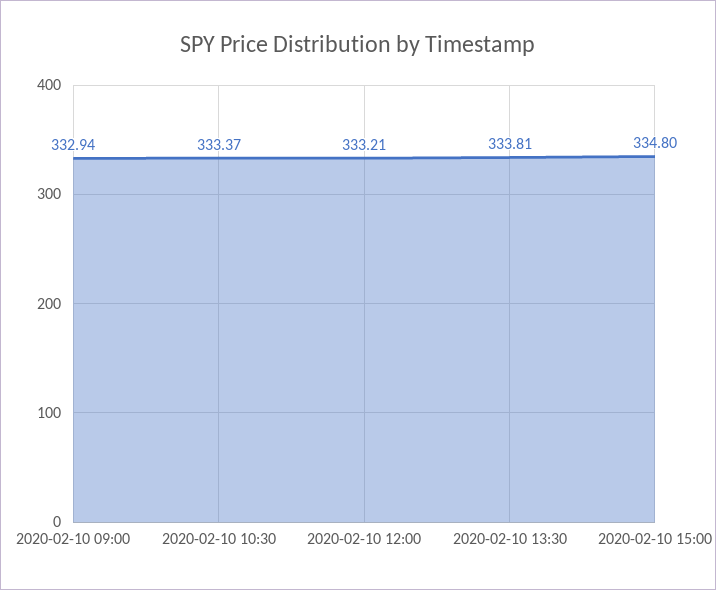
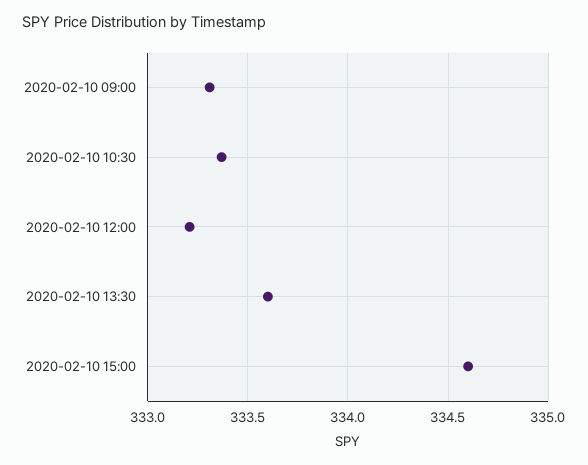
2020-02-10 09:00: 332.94 -> 333.3
2020-02-10 13:30: 333.81 -> 333.6
2020-02-10 15:00: 334.8 -> 334.6

